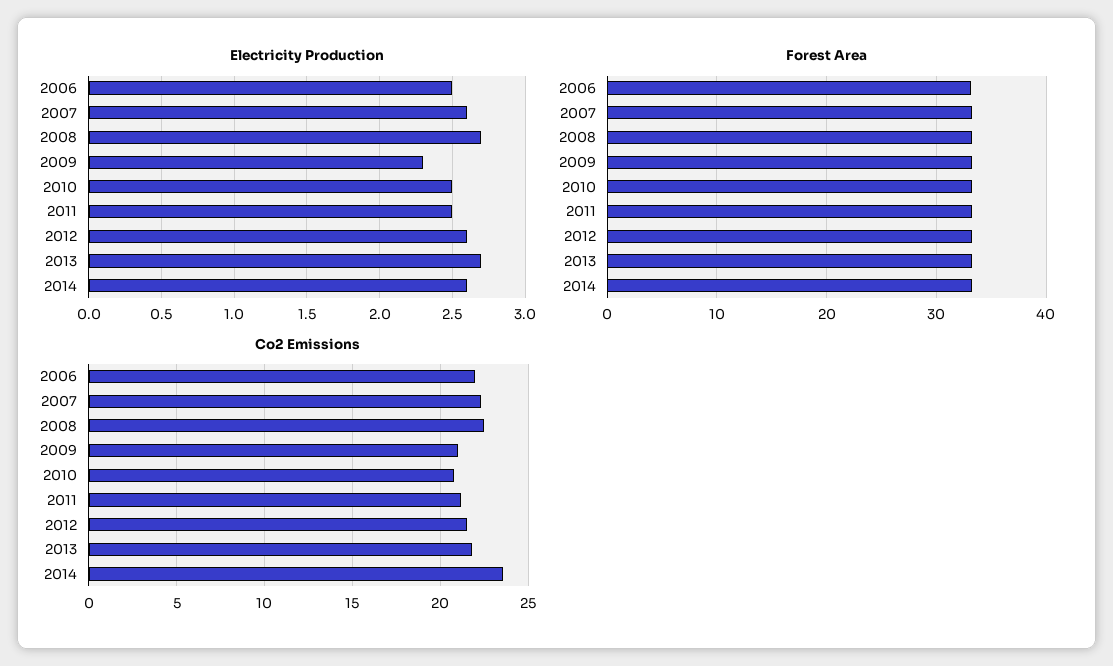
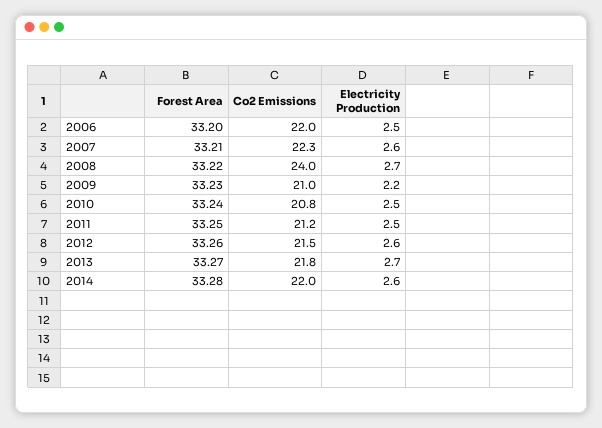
Electricity Production, 2009: 2.3 -> 2.2
Co2 Emissions, 2008: 22.5 -> 24
Co2 Emissions, 2014: 23.5 -> 22

